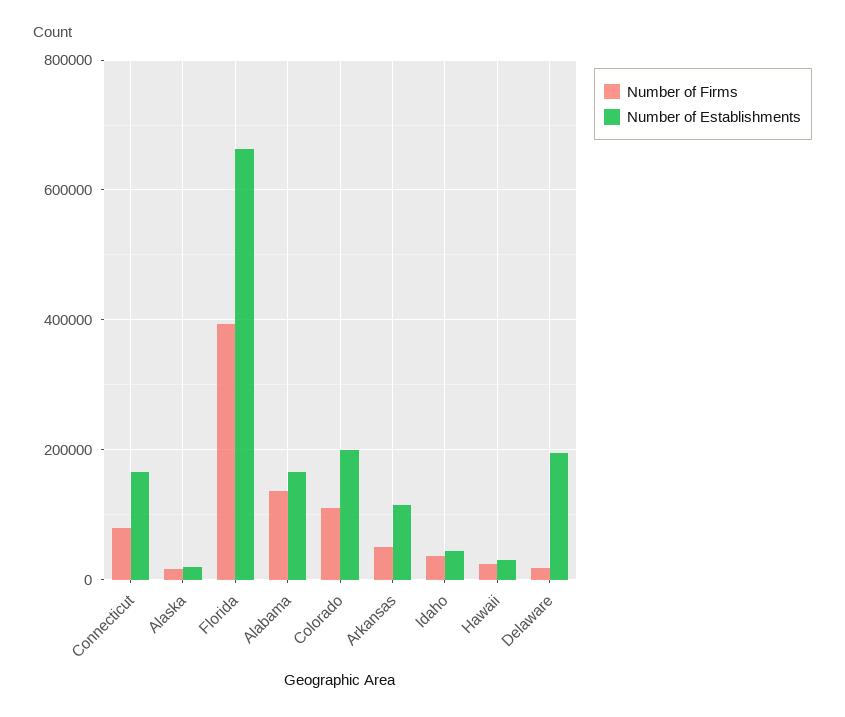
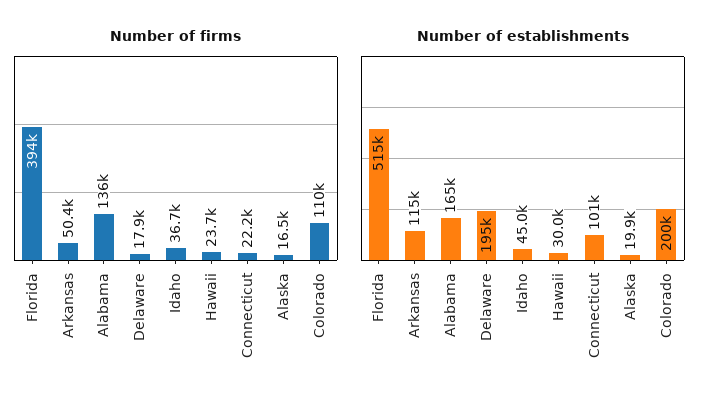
Number of Firms, Connecticut: 80000 -> 22200
Number of Establishments, Connecticut: 160000 -> 101000
Number of Establishments, Florida: 660000 -> 515000

